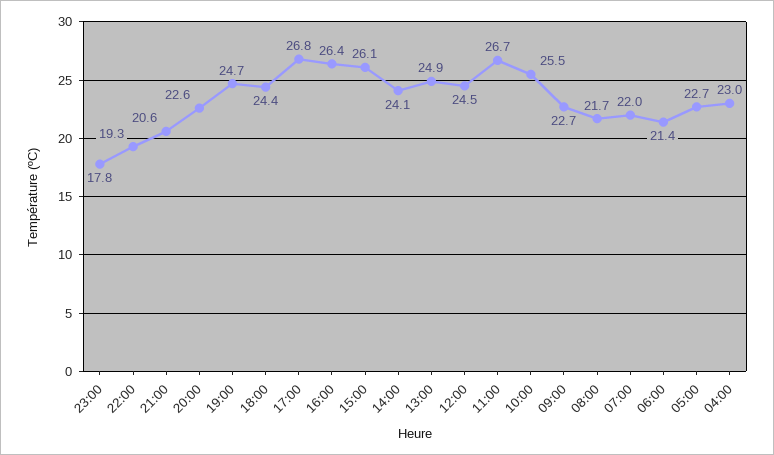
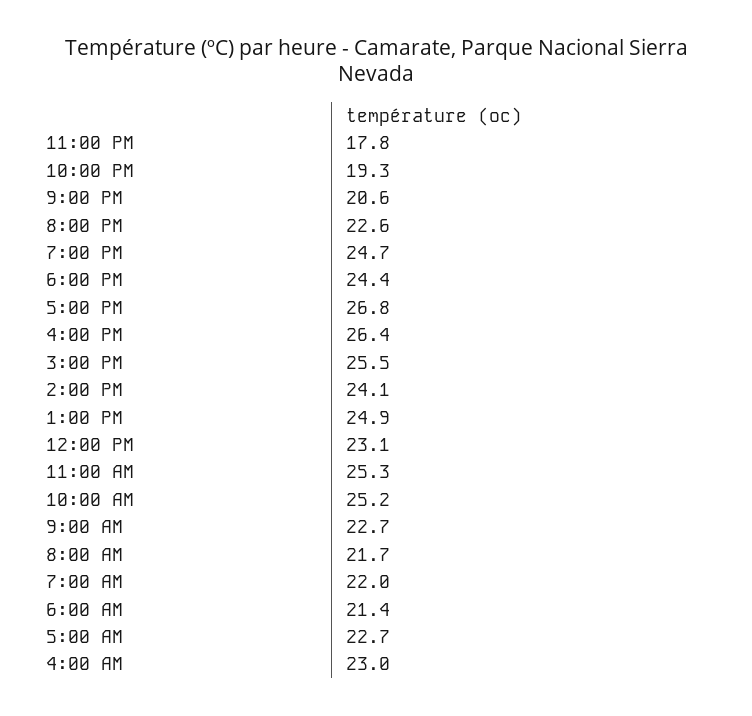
15:00: 26.1 -> 25.5
12:00: 24.5 -> 23.1
11:00: 26.7 -> 25.3
10:00: 25.5 -> 25.2

